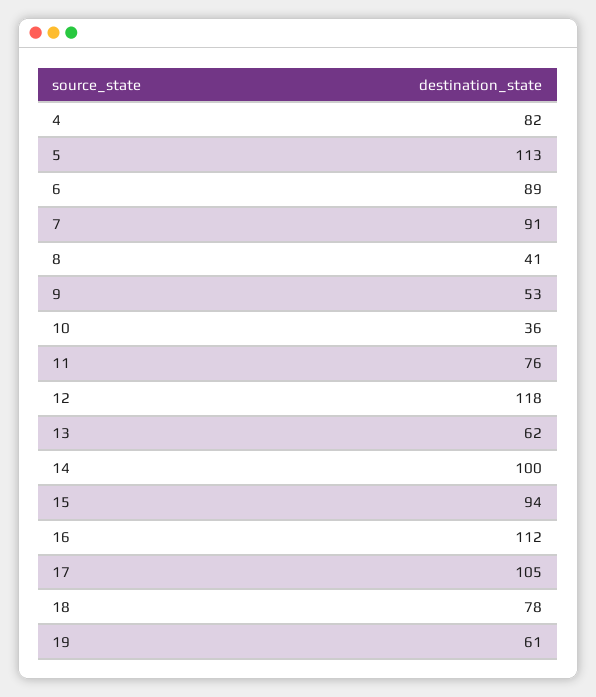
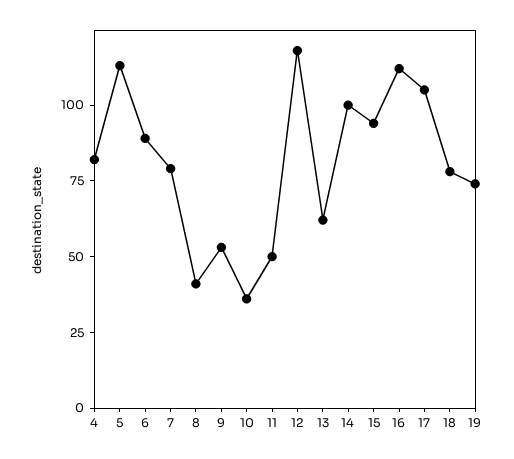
7: 91 -> 80
11: 76 -> 50
19: 61 -> 75

